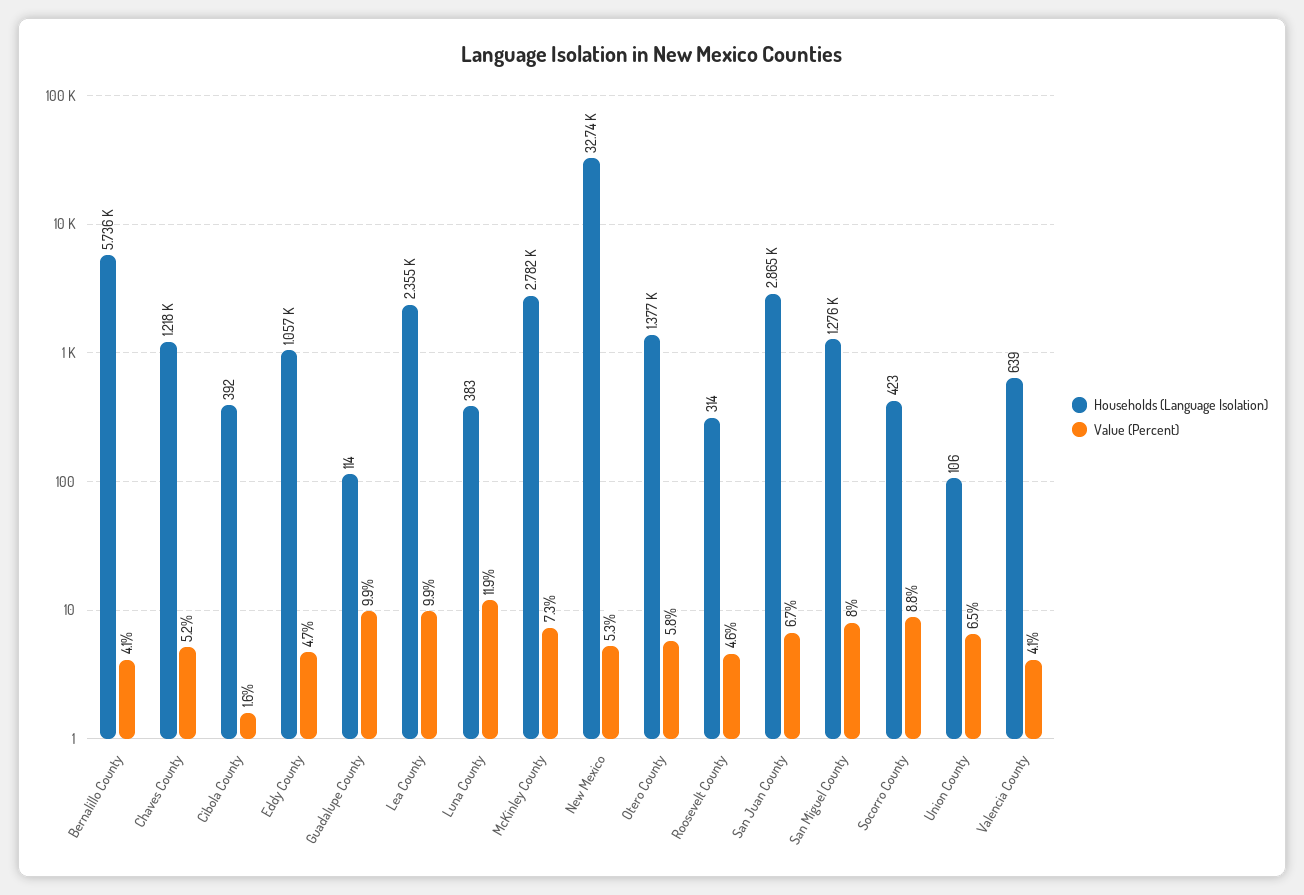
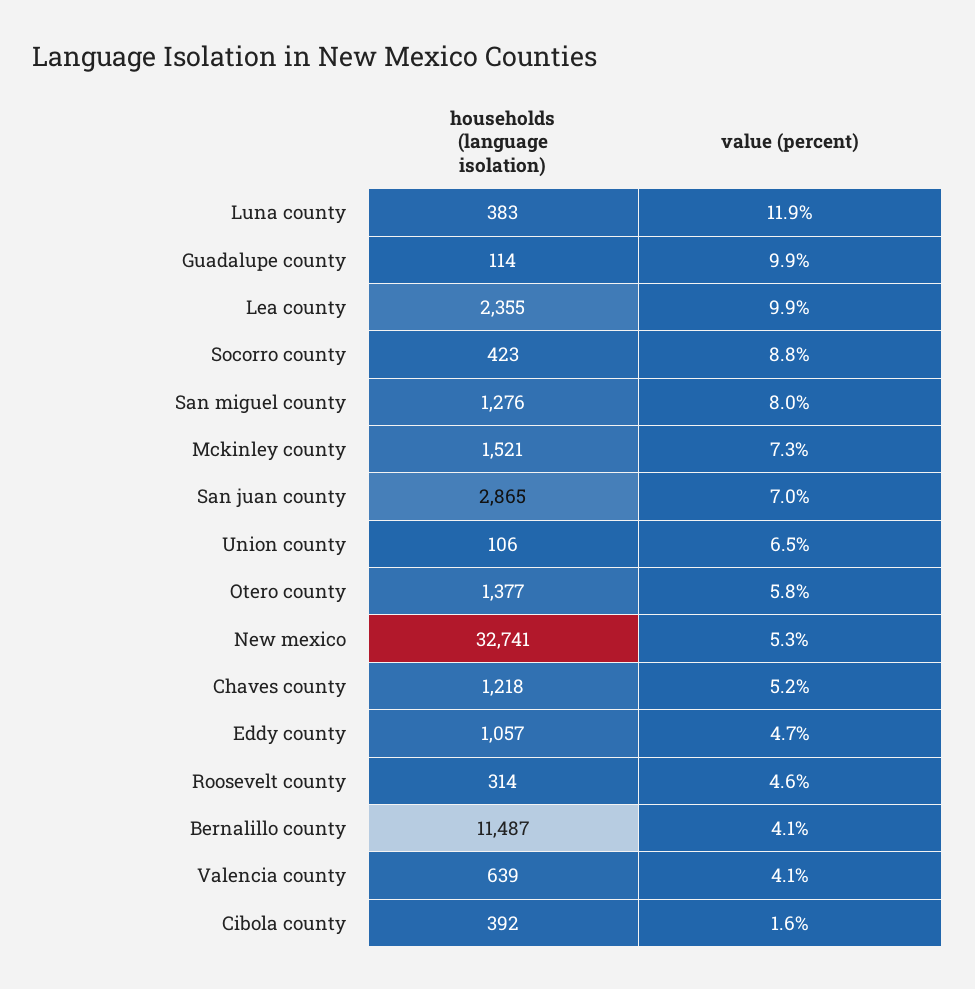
Households (Language Isolation), Bernalillo County: 5736 -> 11487
Households (Language Isolation), McKinley County: 2782 -> 1521
Value (Percent), San Juan County: 6.7 -> 7

